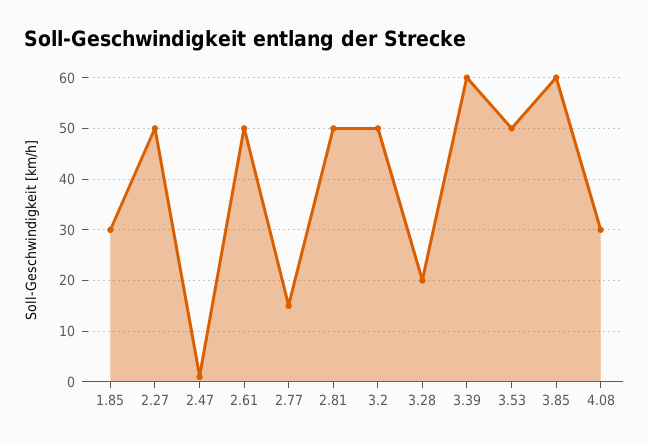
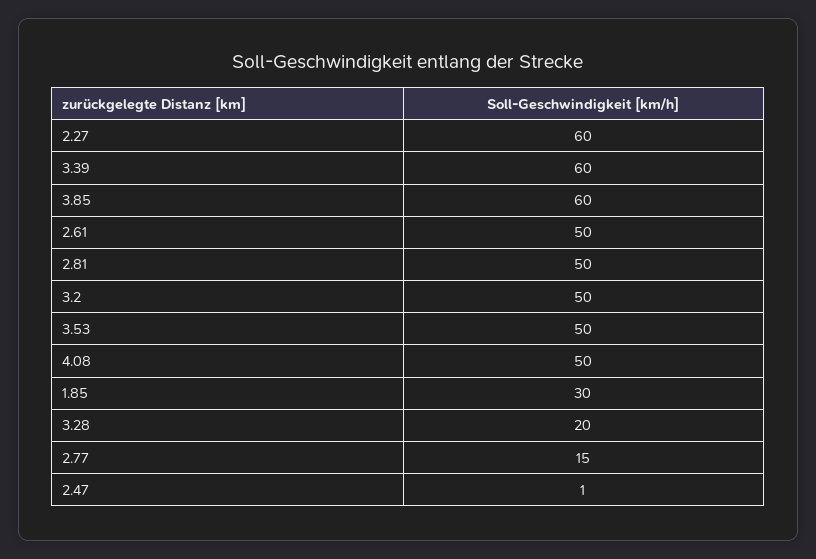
2.27: 50 -> 60
4.08: 30 -> 50

